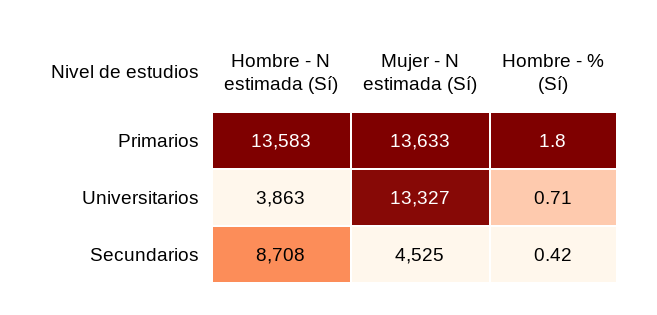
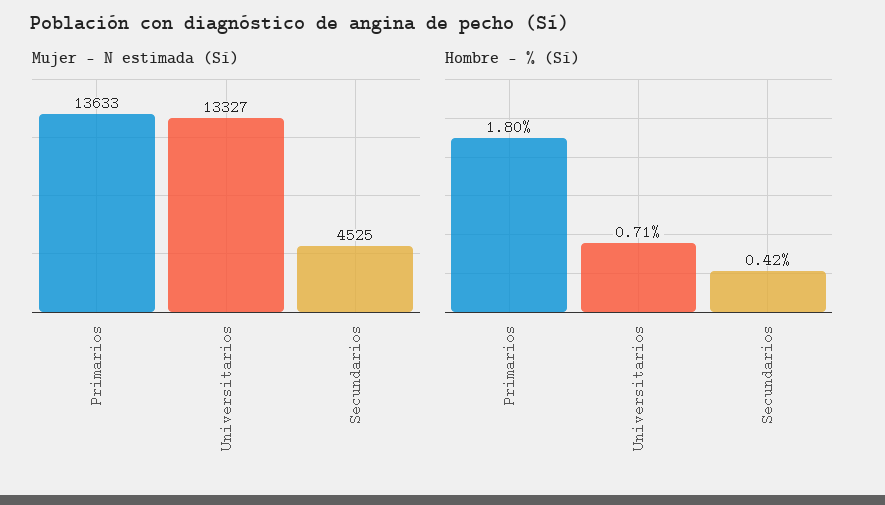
Hombre - N estimada (Sí), Primarios: 13583 -> none
Hombre - N estimada (Sí), Universitarios: 3863 -> none
Hombre - N estimada (Sí), Secundarios: 8708 -> none

